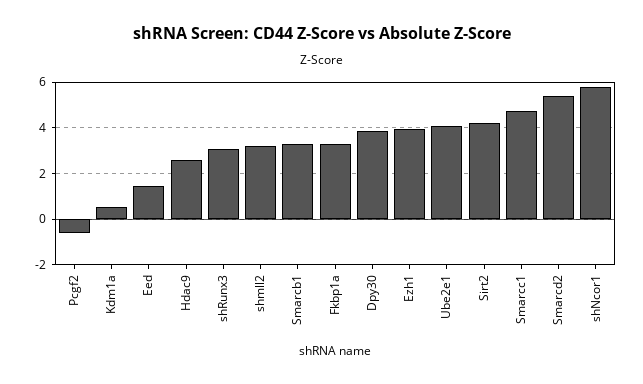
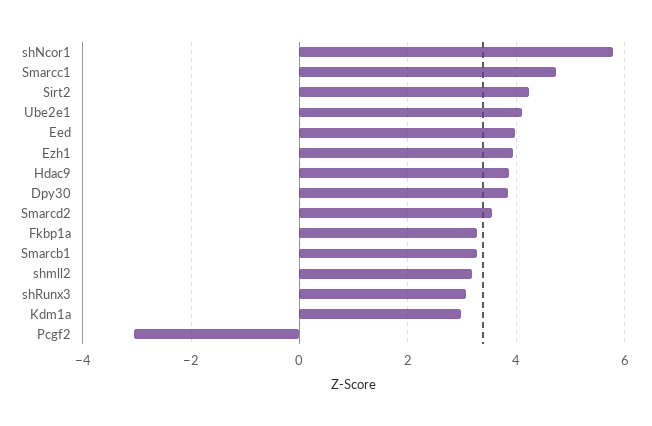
Pcgf2: -0.5 -> -3
Kdm1a: 0.5 -> 3
Eed: 1.5 -> 4
Hdac9: 2.5 -> 3.8
Smarcd2: 5.5 -> 3.6

